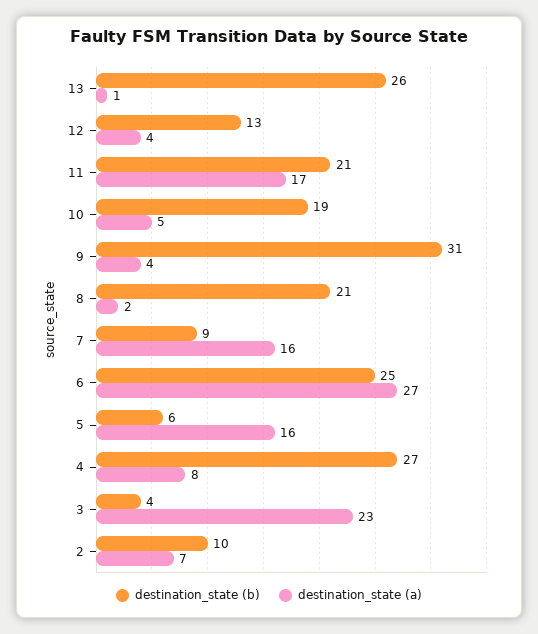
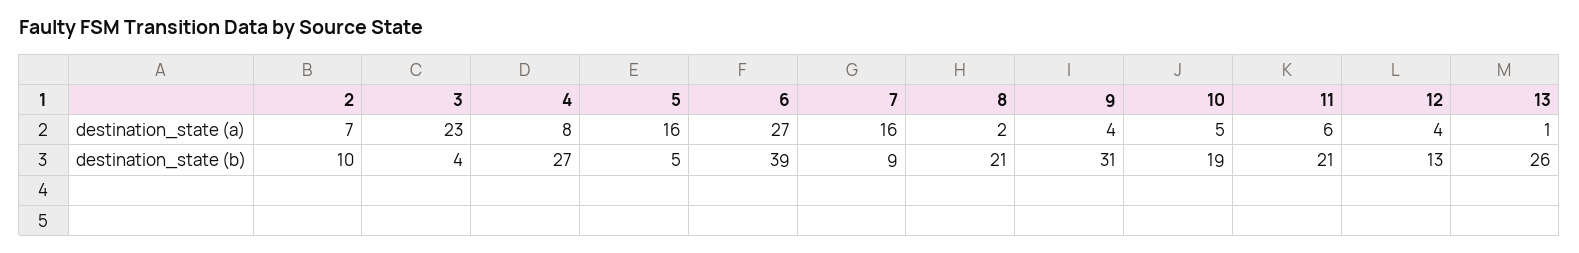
destination_state (a), 11: 17 -> 6
destination_state (b), 6: 25 -> 39
destination_state (b), 5: 6 -> 5

